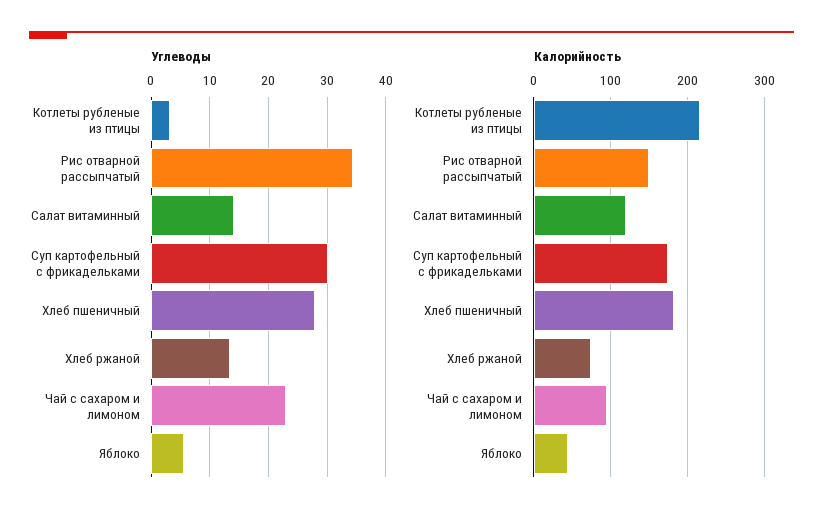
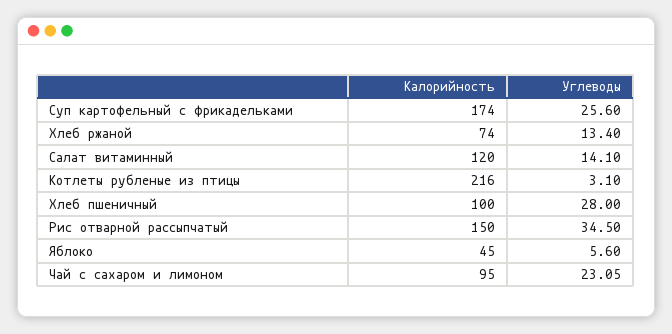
Углеводы, Суп картофельный с фрикадельками: 30 -> 25.6
Калорийность, Хлеб пшеничный: 180 -> 100

